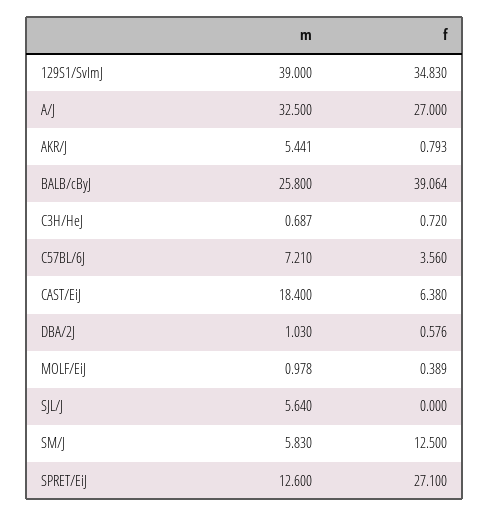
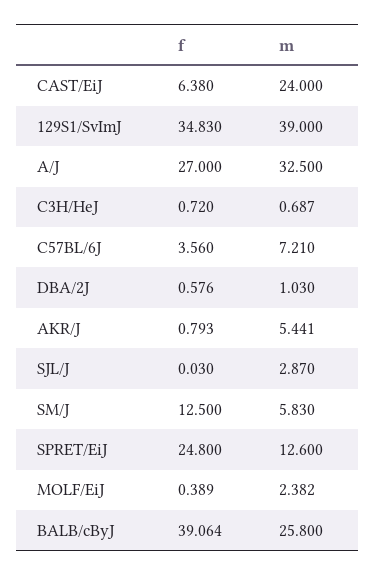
m, CAST/EiJ: 18.4 -> 24
m, MOLF/EiJ: 0.978 -> 2.382
m, SJL/J: 5.64 -> 2.87
f, SJL/J: 0 -> 0.03
f, SPRET/EiJ: 27.1 -> 24.8

